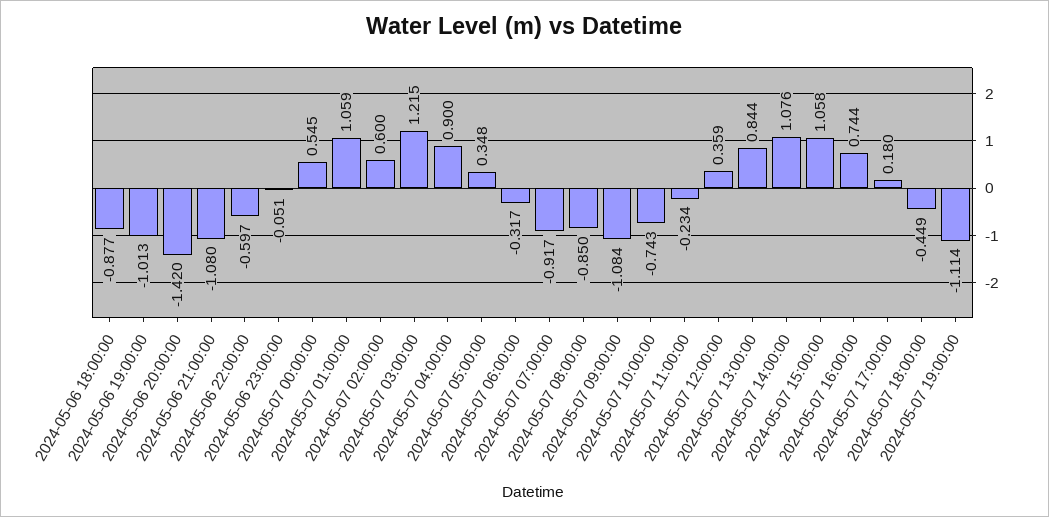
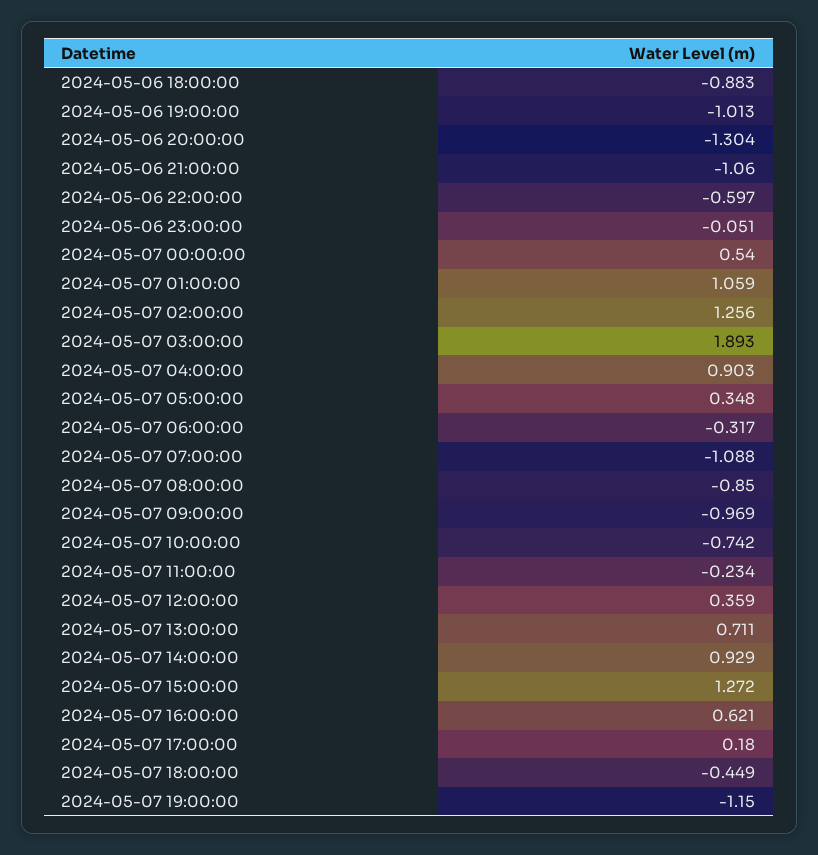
2024-05-06 18:00:00: -0.877 -> -0.883
2024-05-06 20:00:00: -1.42 -> -1.304
2024-05-06 21:00:00: -1.08 -> -1.06
2024-05-07 00:00:00: 0.545 -> 0.54
2024-05-07 02:00:00: 0.6 -> 1.256
2024-05-07 03:00:00: 1.215 -> 1.893
2024-05-07 04:00:00: 0.9 -> 0.903
2024-05-07 07:00:00: -0.917 -> -1.088
2024-05-07 09:00:00: -1.084 -> -0.969
2024-05-07 10:00:00: -0.743 -> -0.742
2024-05-07 13:00:00: 0.844 -> 0.711
2024-05-07 14:00:00: 1.076 -> 0.929
2024-05-07 15:00:00: 1.058 -> 1.272
2024-05-07 16:00:00: 0.744 -> 0.621
2024-05-07 19:00:00: -1.114 -> -1.15

